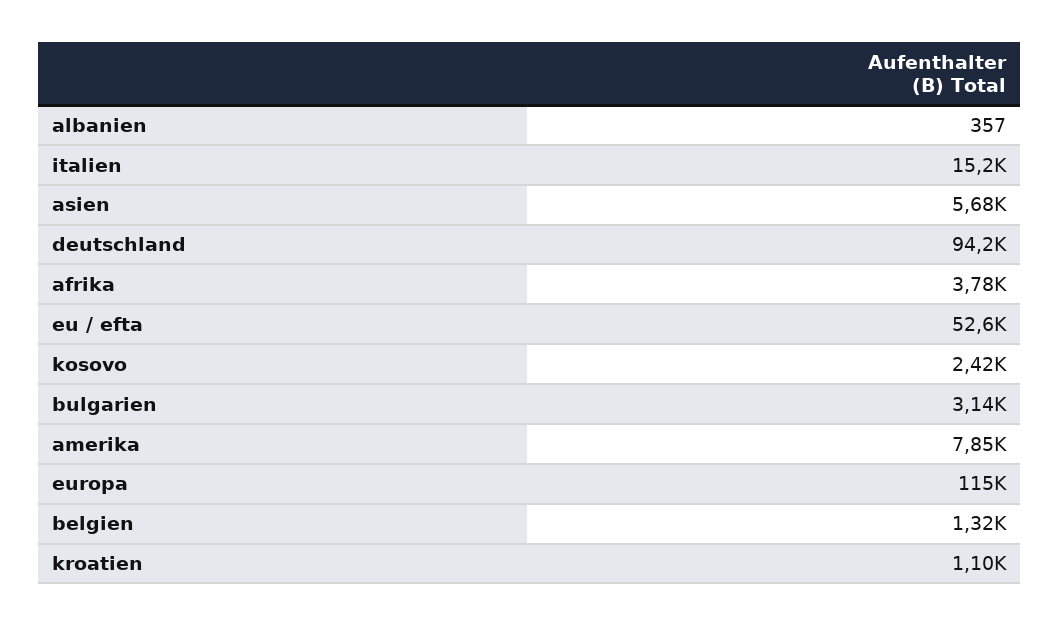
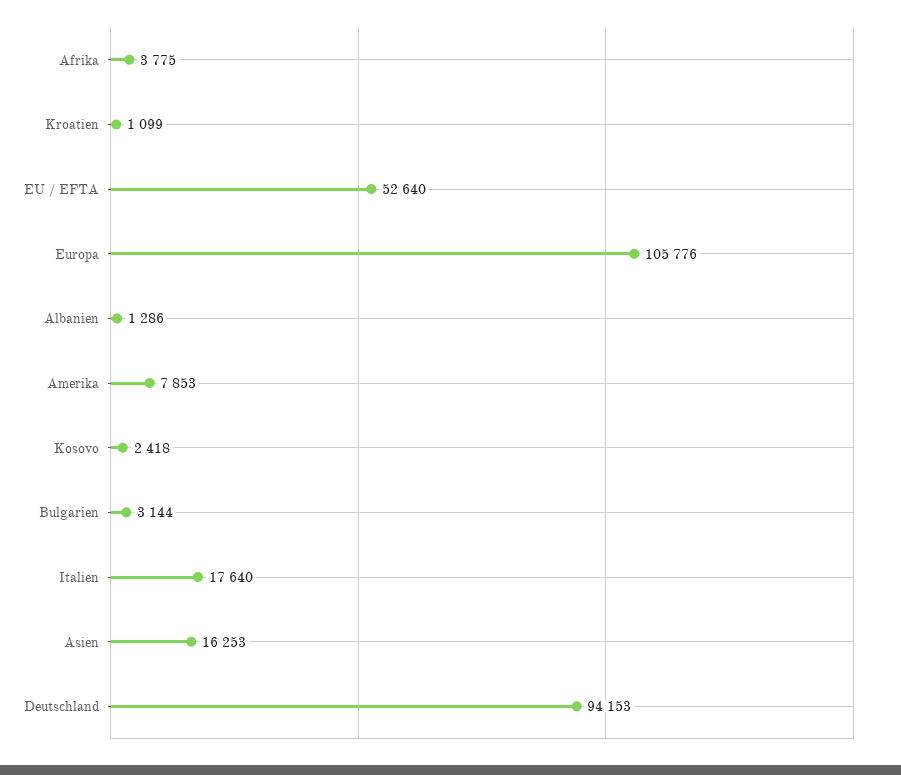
albanien: 357 -> 1286
italien: 15200 -> 17640
asien: 5680 -> 16253
europa: 115000 -> 105776
belgien: 1320 -> none

